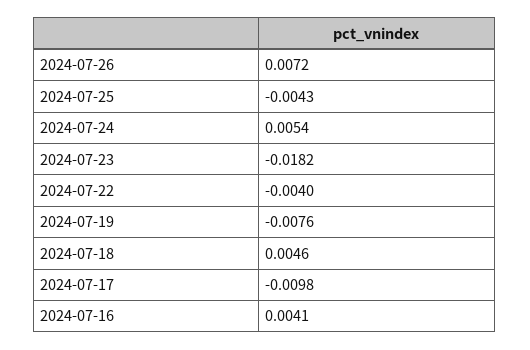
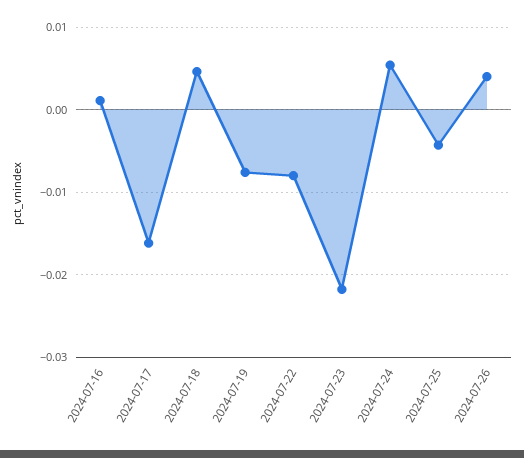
2024-07-26: 0.0072 -> 0.004
2024-07-23: -0.0182 -> -0.022
2024-07-22: -0.004 -> -0.008
2024-07-17: -0.0098 -> -0.016
2024-07-16: 0.0041 -> 0.001

